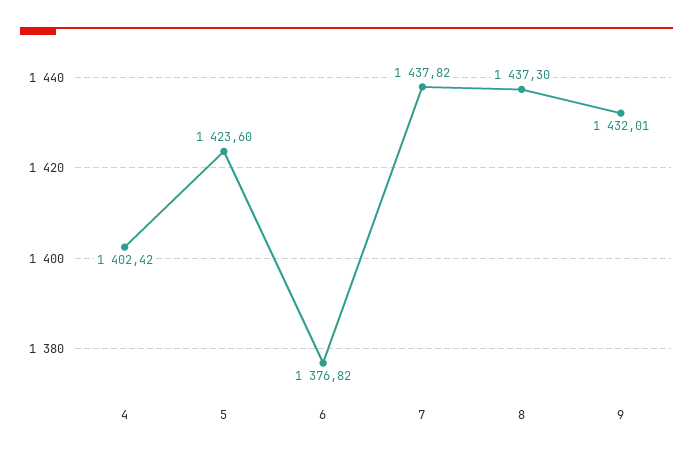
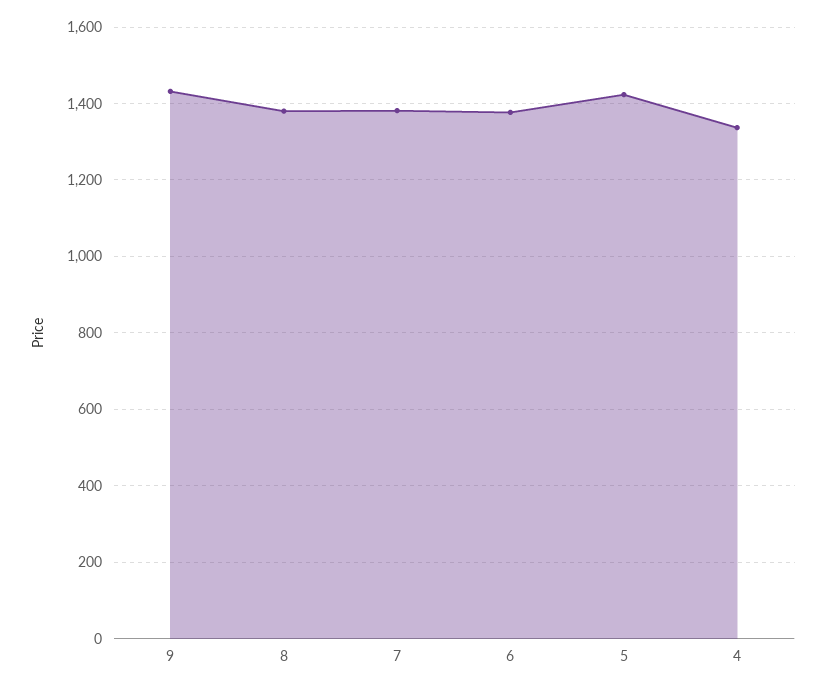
4: 1402.42 -> 1340
7: 1437.82 -> 1380
8: 1437.3 -> 1380

